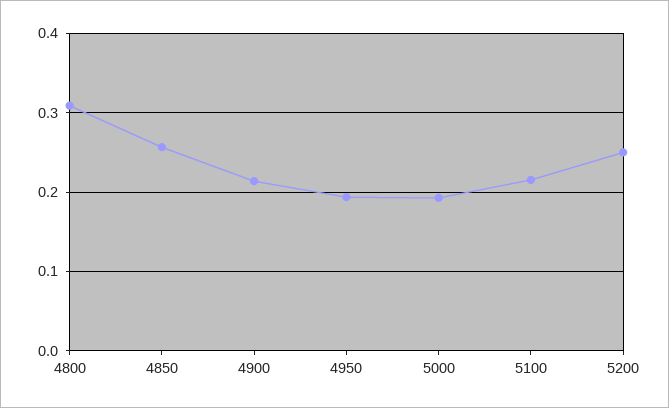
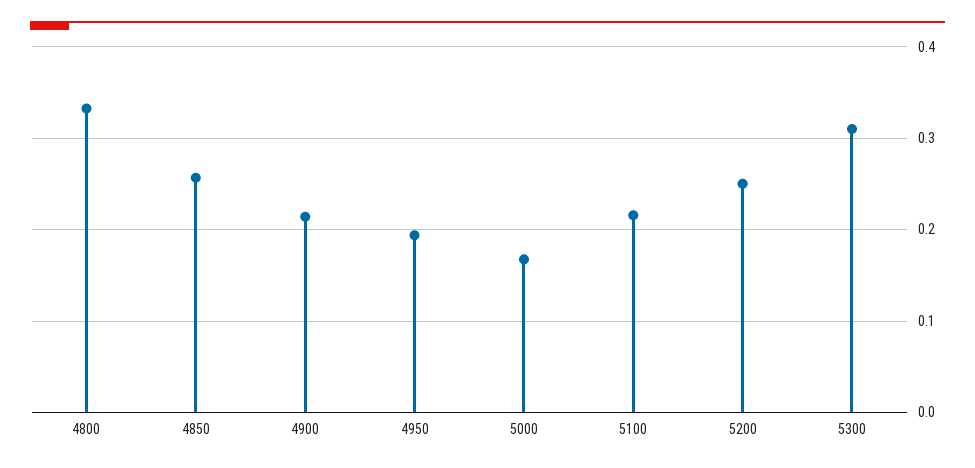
4800: 0.31 -> 0.33
5000: 0.19 -> 0.17
5300: none -> 0.31

